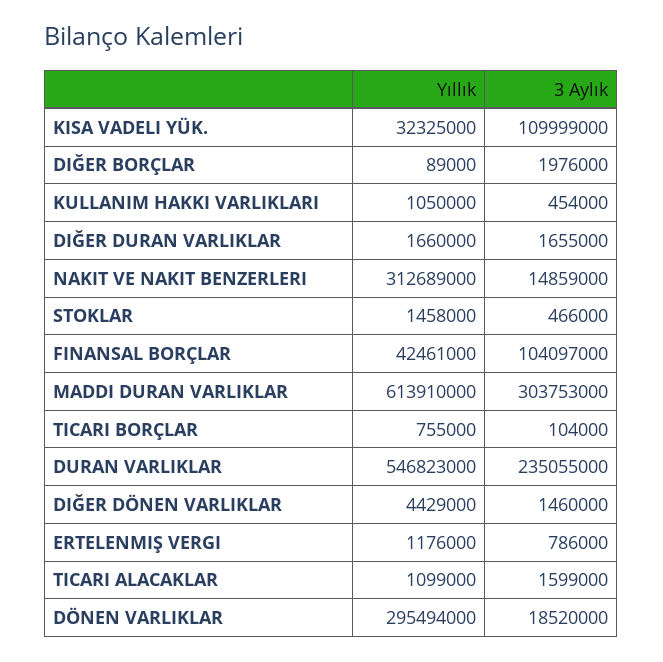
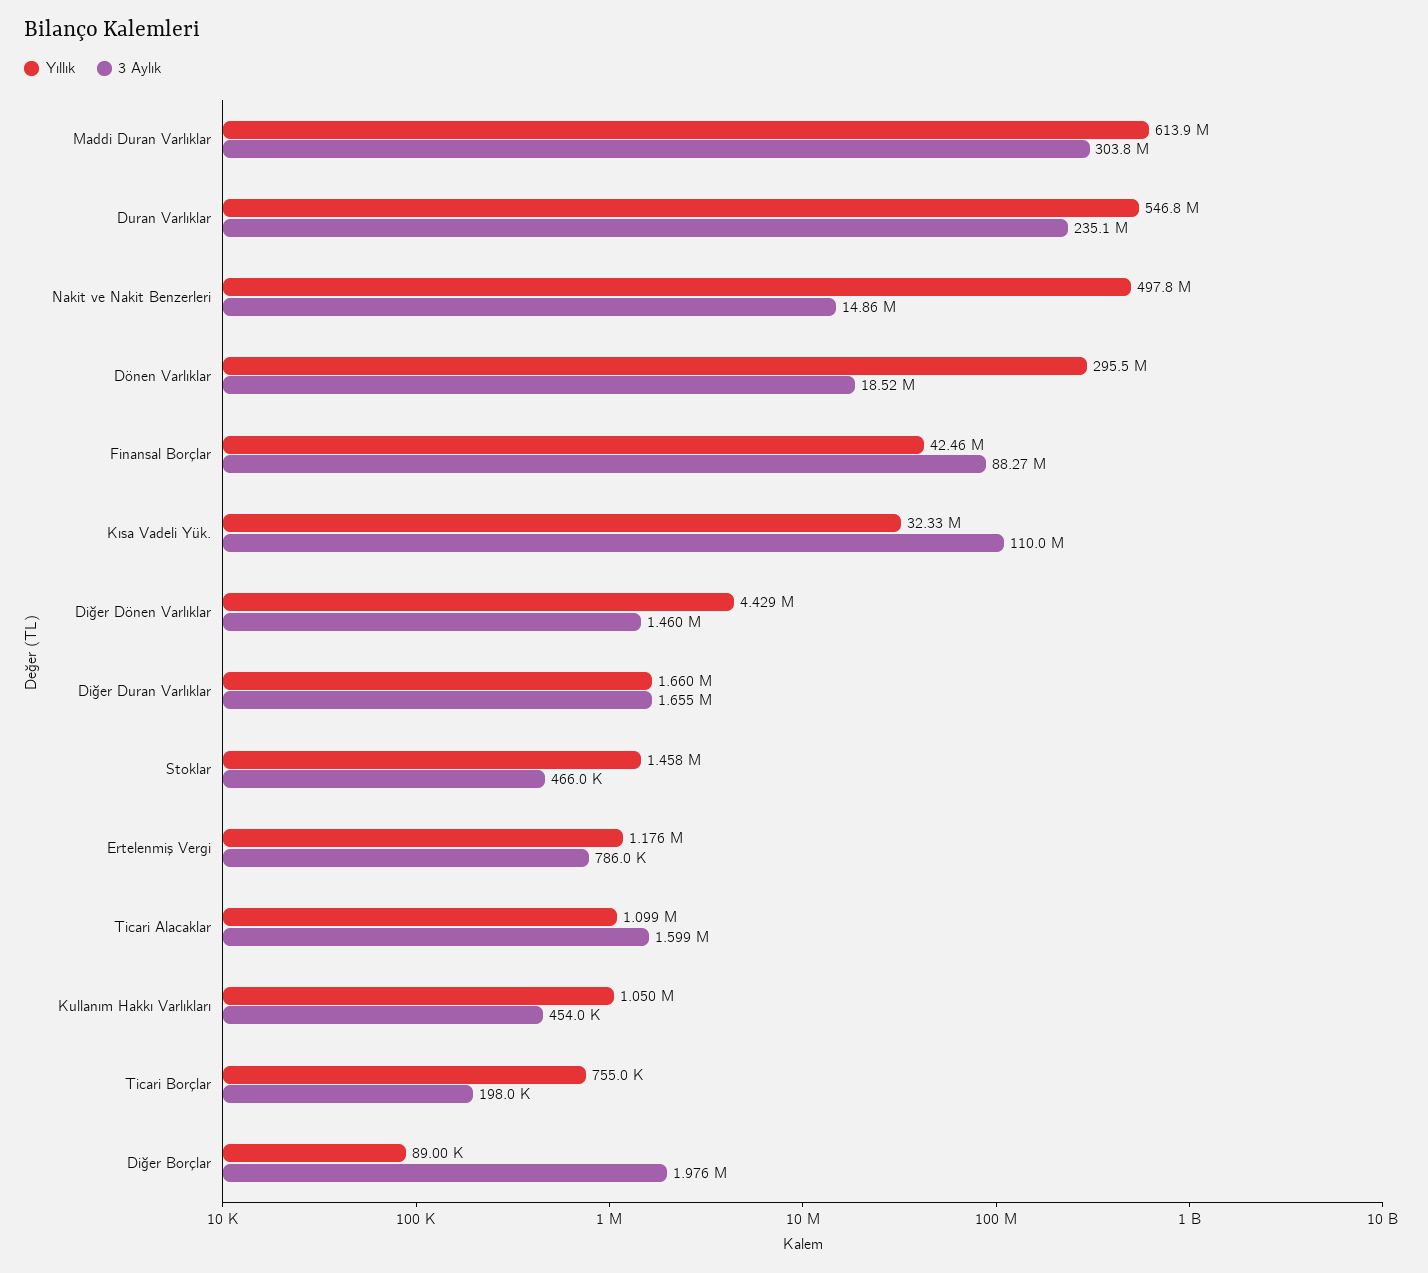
Yıllık, NAKIT VE NAKIT BENZERLERI: 312689000 -> 497800000
3 Aylık, FINANSAL BORÇLAR: 104097000 -> 88270000
3 Aylık, TICARI BORÇLAR: 104000 -> 198000

